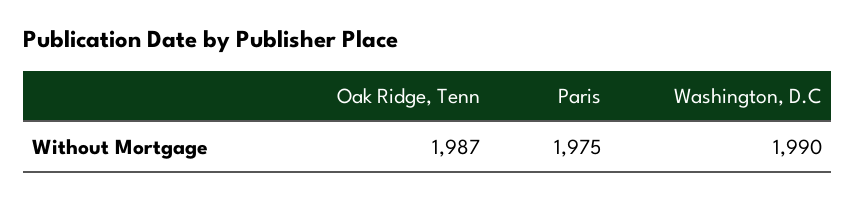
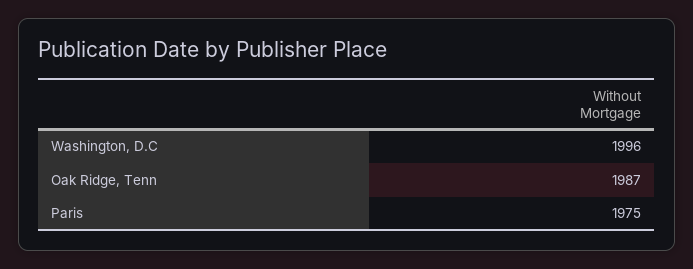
Washington, D.C: 1990 -> 1996

